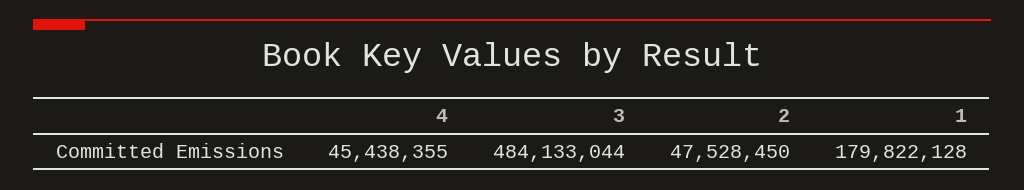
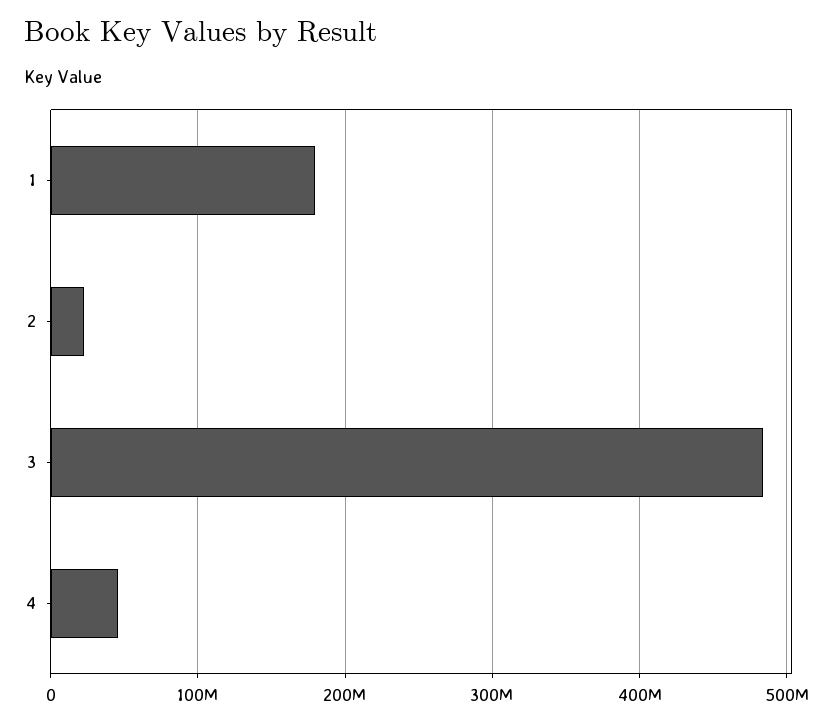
2: 47528450 -> 20000000

